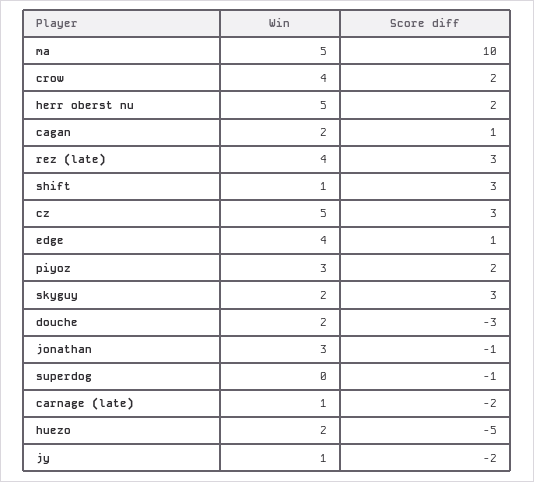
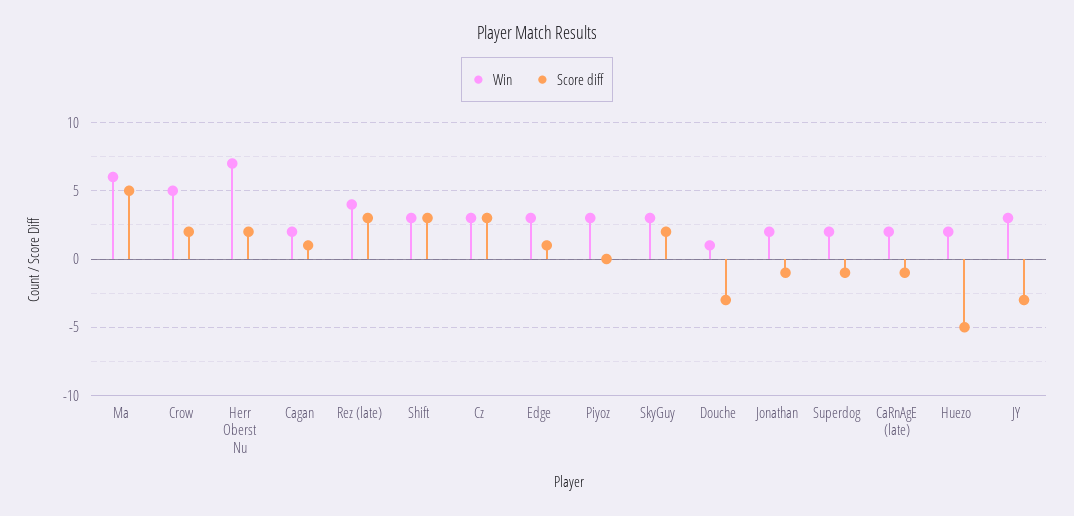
Win, ma: 5 -> 6
Score diff, ma: 10 -> 5
Win, crow: 4 -> 5
Win, herr oberst nu: 5 -> 7
Win, shift: 1 -> 3
Win, cz: 5 -> 3
Win, edge: 4 -> 3
Score diff, piyoz: 2 -> 0
Win, skyguy: 2 -> 3
Score diff, skyguy: 3 -> 2
Win, douche: 2 -> 1
Win, jonathan: 3 -> 2
Win, superdog: 0 -> 2
Win, carnage (late): 1 -> 2
Score diff, carnage (late): -2 -> -1
Win, jy: 1 -> 3
Score diff, jy: -2 -> -3

